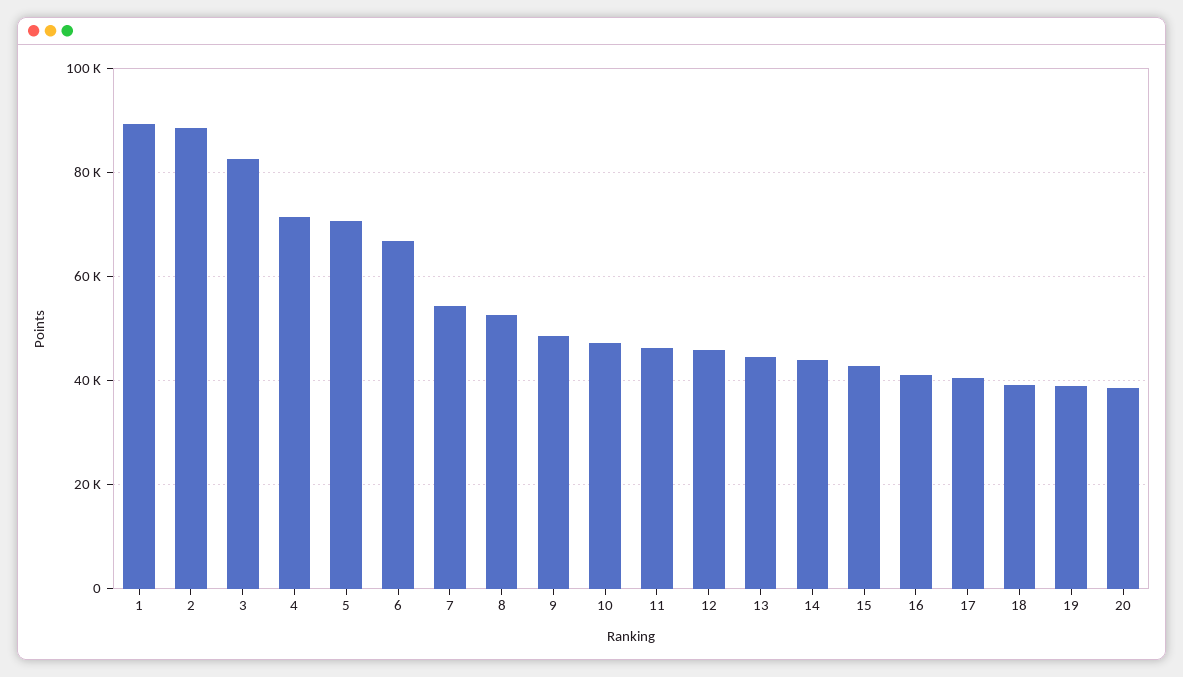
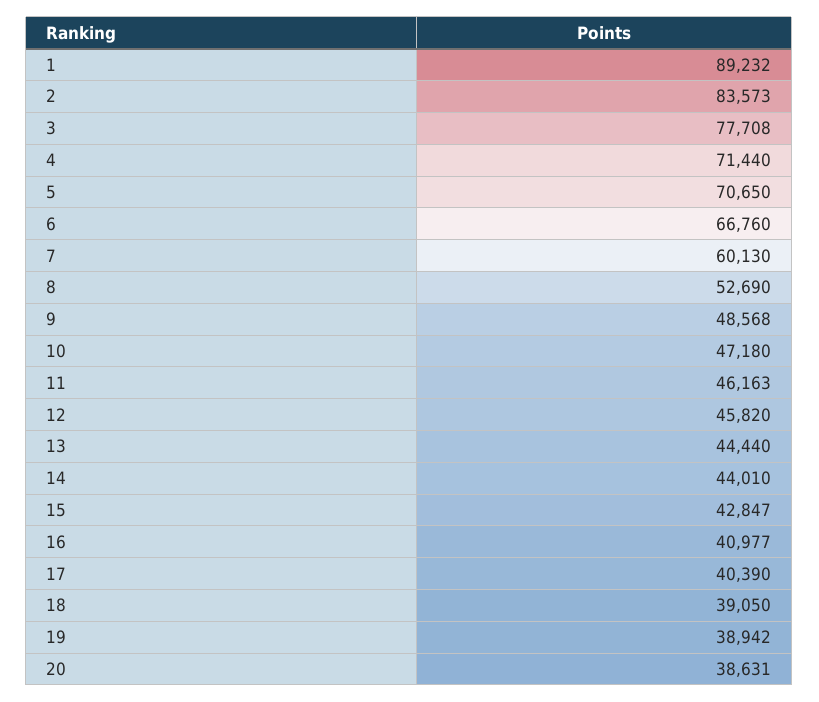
2: 88000 -> 83573
3: 82000 -> 77708
7: 54000 -> 60130

